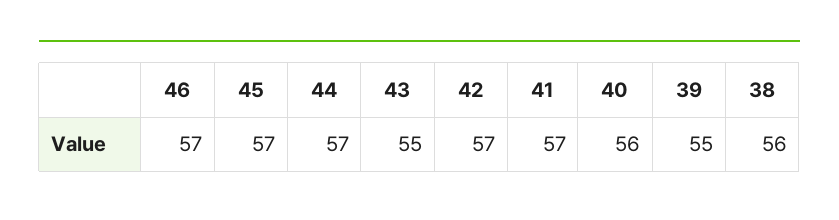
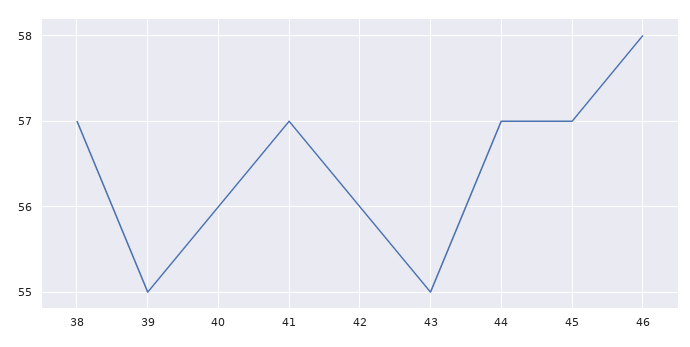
46: 57 -> 58
42: 57 -> 56
38: 56 -> 57

